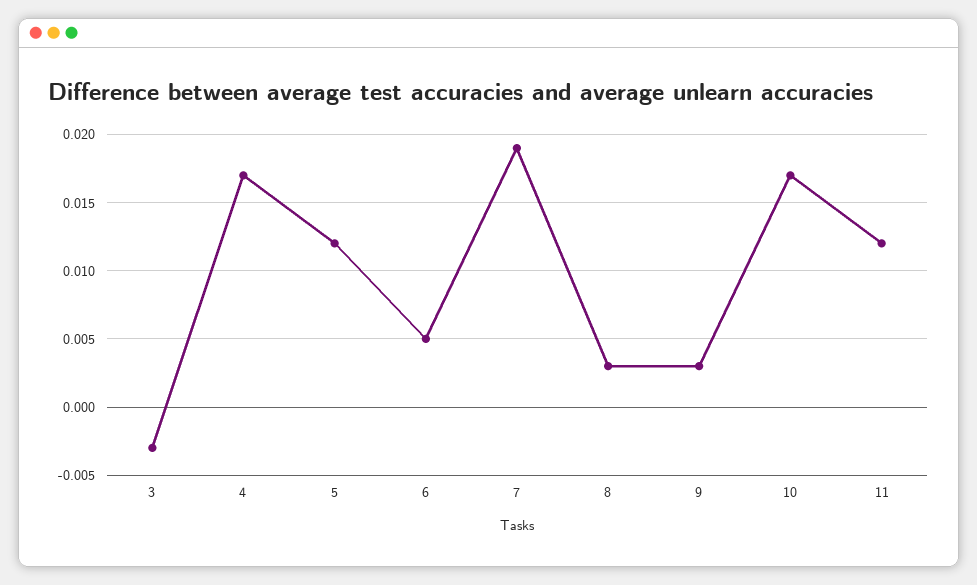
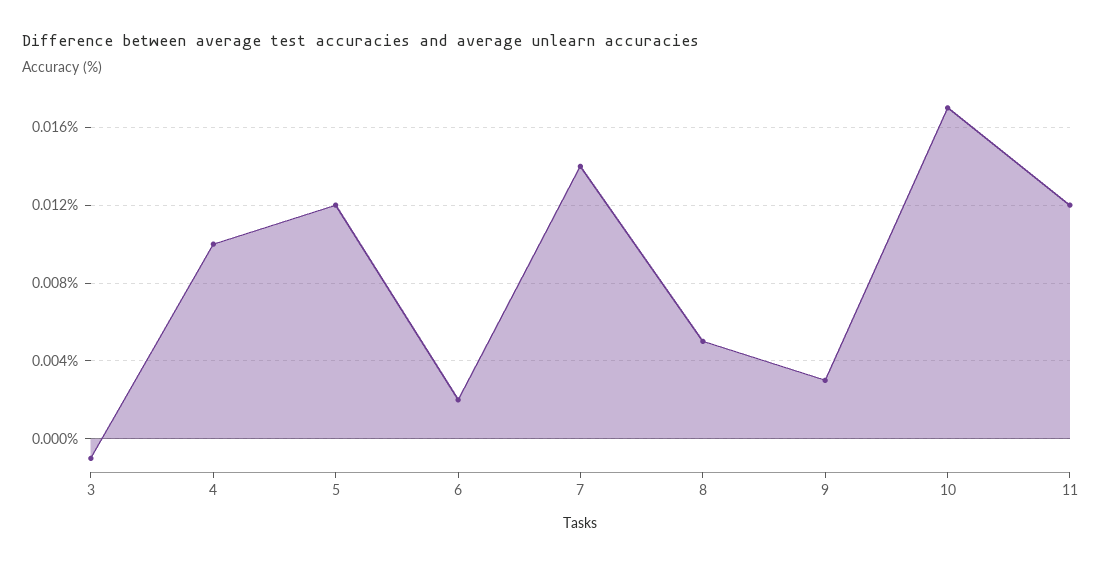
3: -0.003 -> -0.001
4: 0.017 -> 0.01
6: 0.005 -> 0.002
7: 0.019 -> 0.014
8: 0.003 -> 0.005

